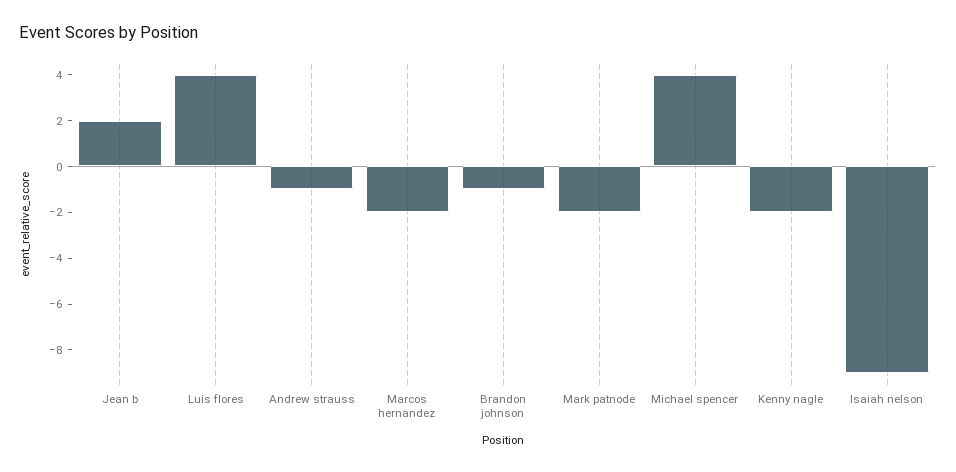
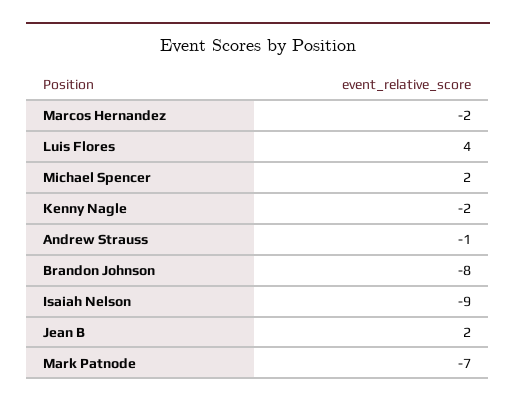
Brandon johnson: -1 -> -8
Mark patnode: -2 -> -7
Michael spencer: 4 -> 2

